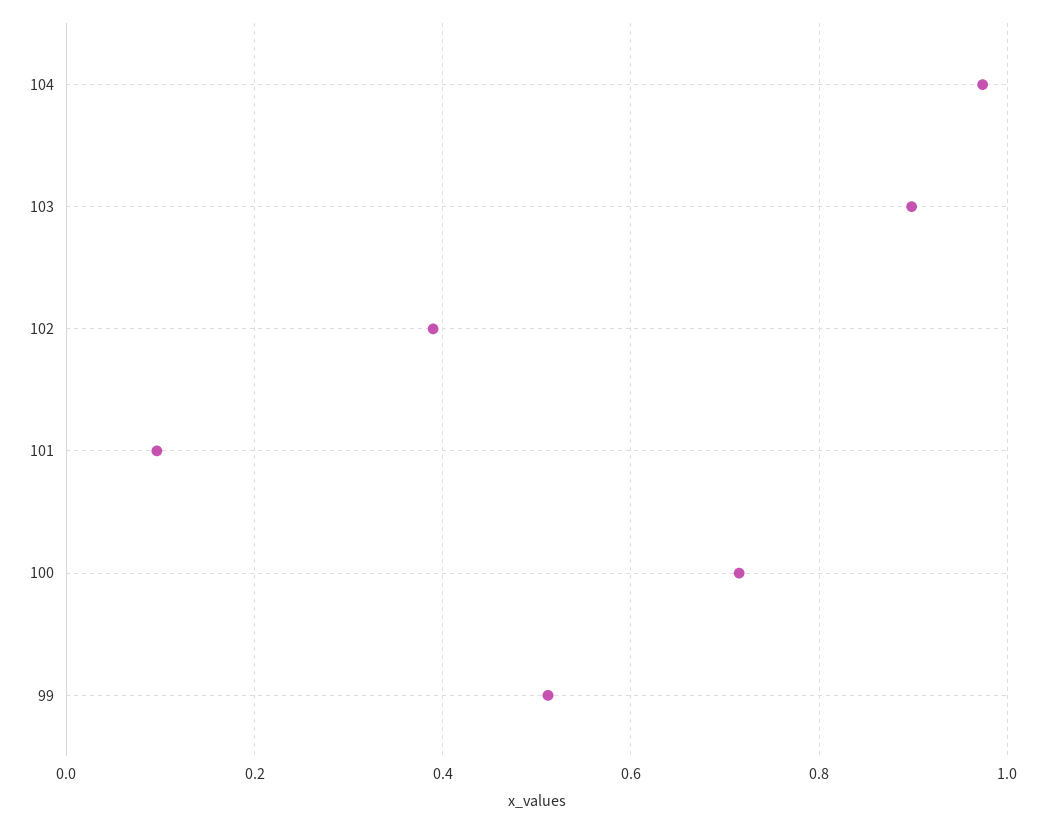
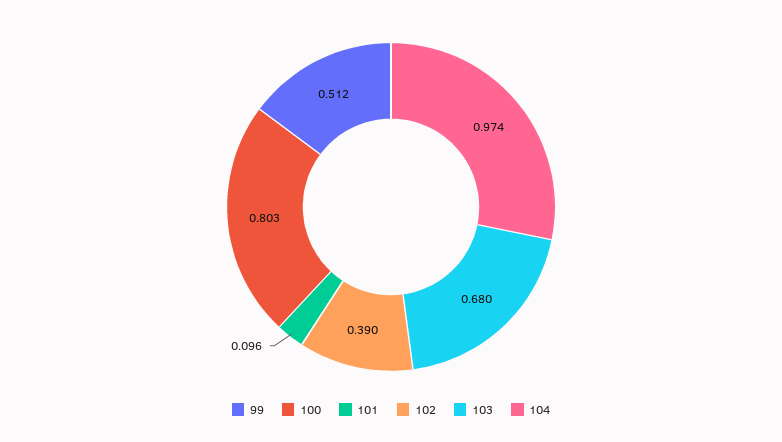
103: 0.9 -> 0.68
100: 0.72 -> 0.803

